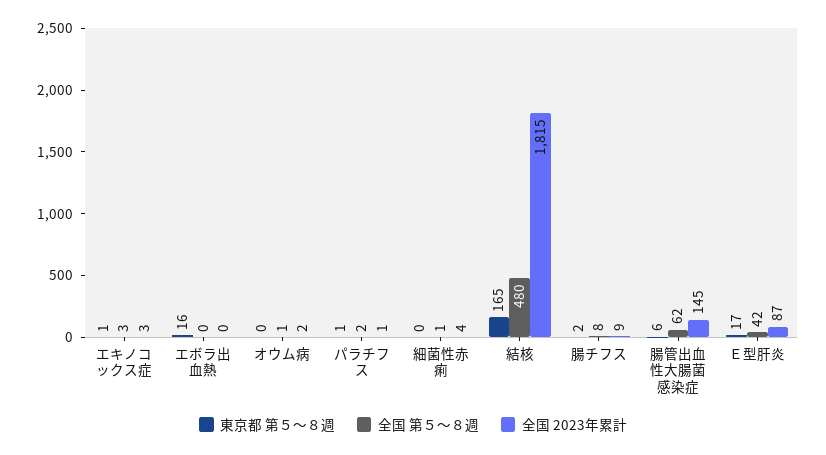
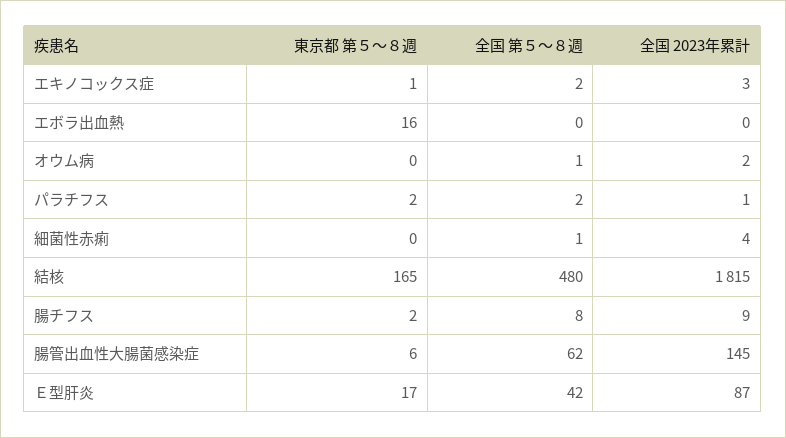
全国 第５～８週, エキノコックス症: 3 -> 2
東京都 第５～８週, パラチフス: 1 -> 2

